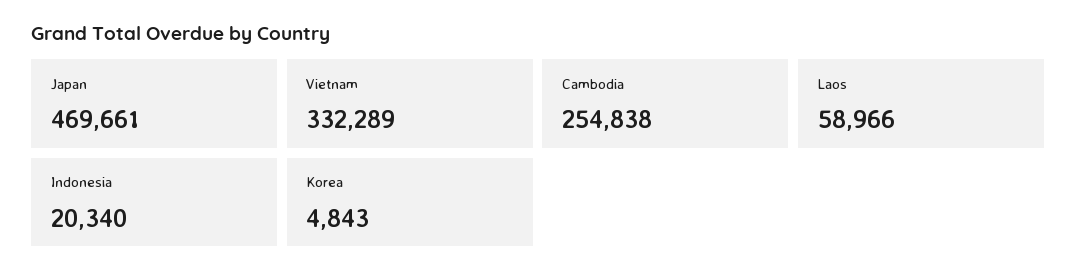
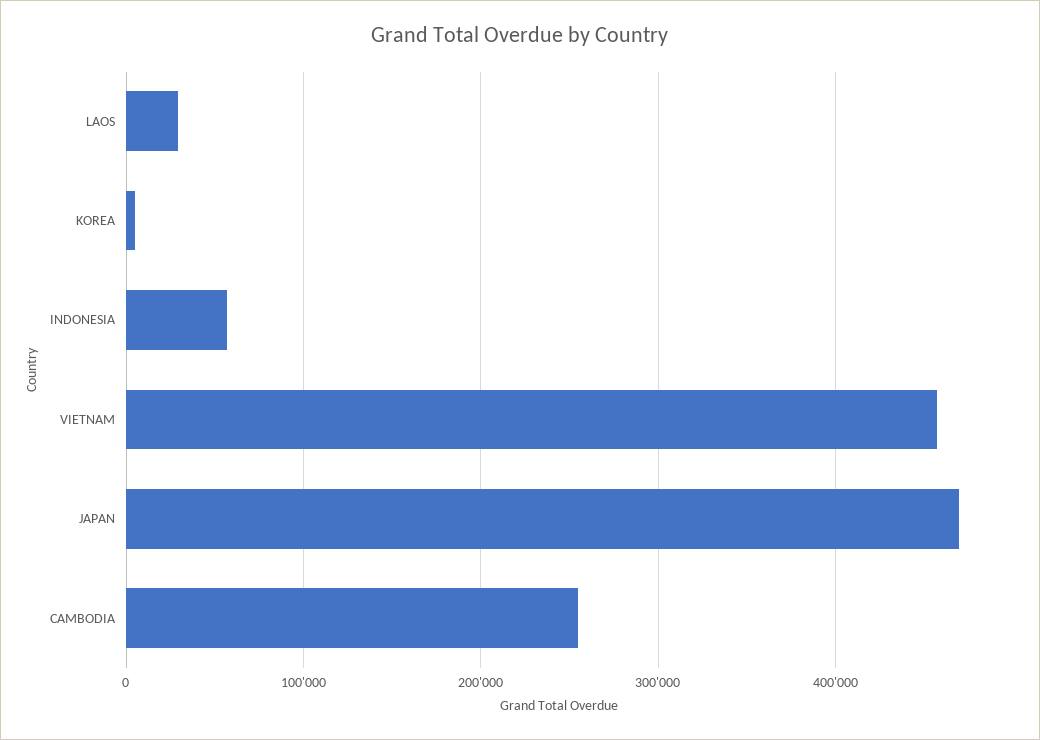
Vietnam: 332289 -> 460000
Laos: 58966 -> 30000
Indonesia: 20340 -> 60000

